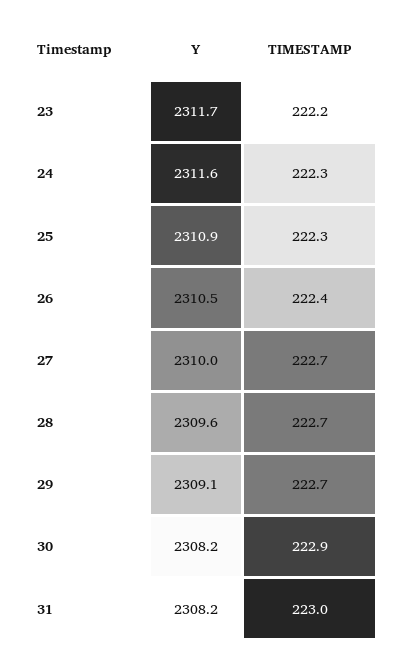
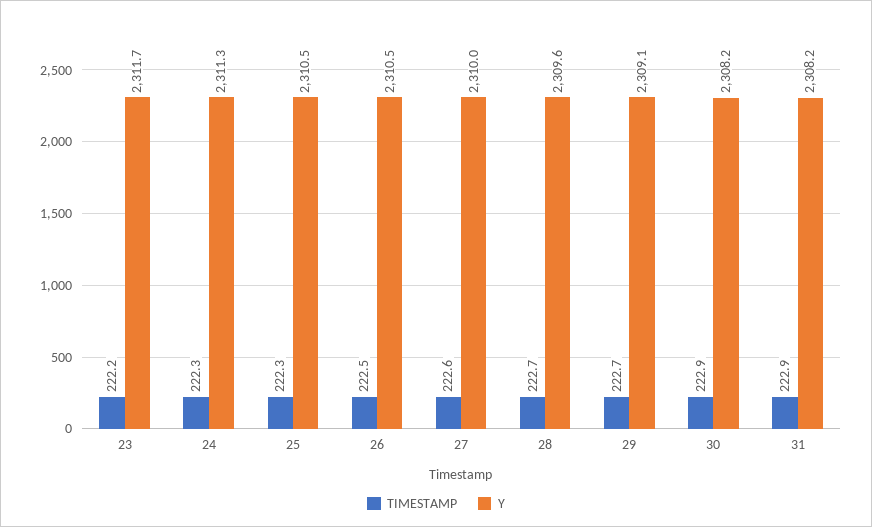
Y, 24: 2311.6 -> 2311.3
Y, 25: 2310.9 -> 2310.5
TIMESTAMP, 26: 222.4 -> 222.5
TIMESTAMP, 27: 222.7 -> 222.6
TIMESTAMP, 31: 223 -> 222.9

